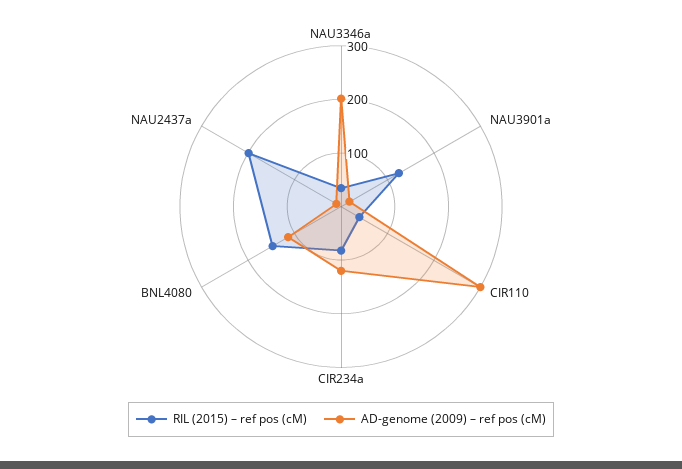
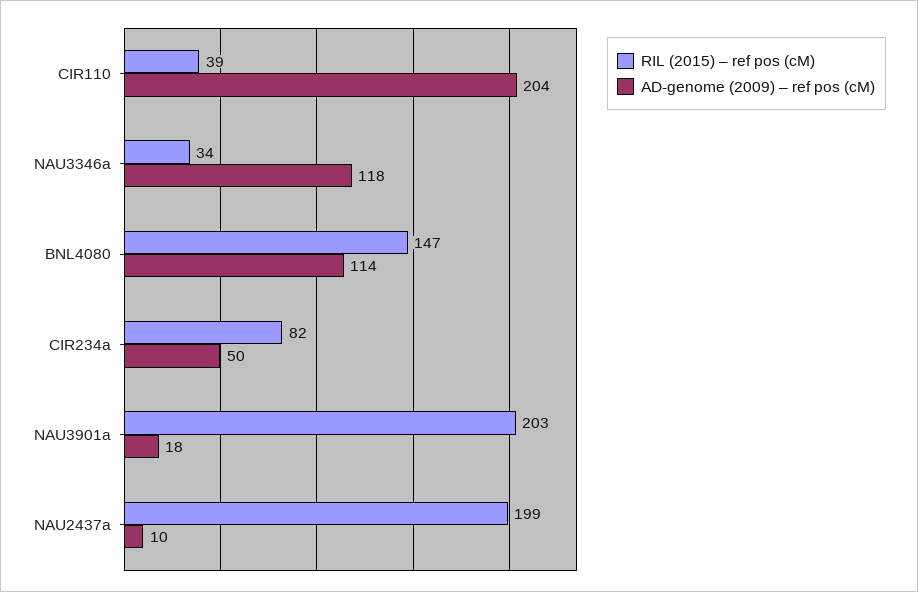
AD-genome (2009) – ref pos (cM), NAU3346a: 200 -> 118
RIL (2015) – ref pos (cM), NAU3901a: 120 -> 203
AD-genome (2009) – ref pos (cM), CIR110: 300 -> 204
AD-genome (2009) – ref pos (cM), CIR234a: 120 -> 50

